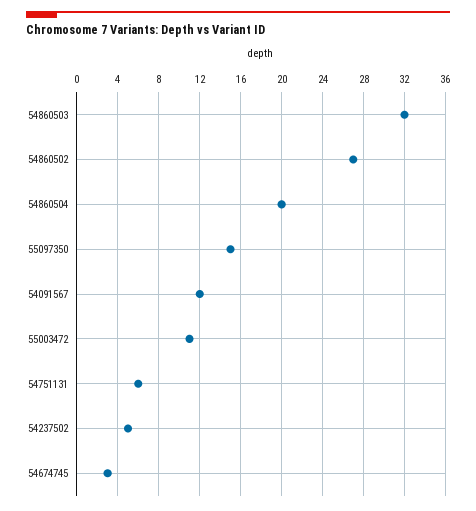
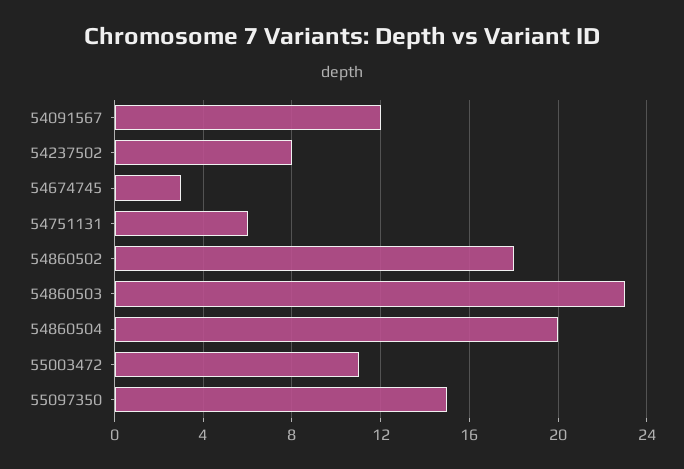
54860503: 32 -> 23
54860502: 27 -> 18
54237502: 5 -> 8

